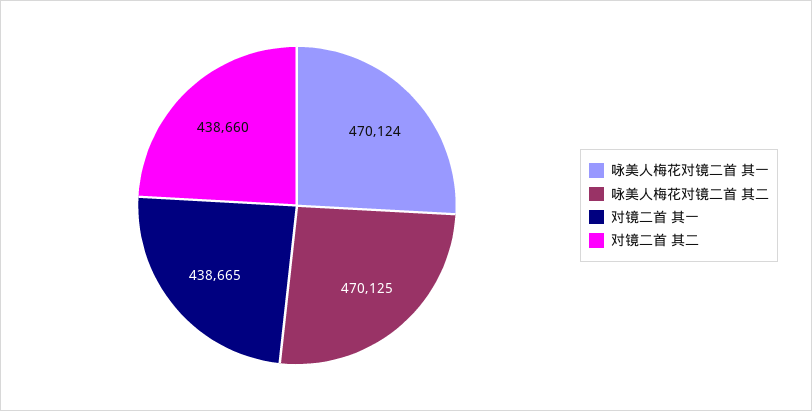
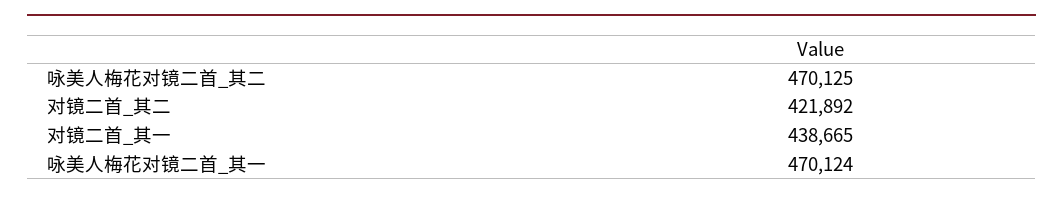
对镜二首 其二: 438660 -> 421892

